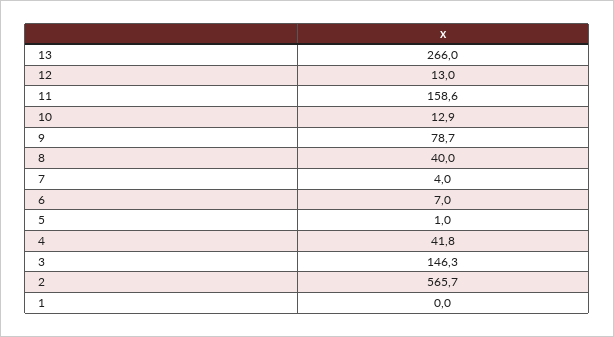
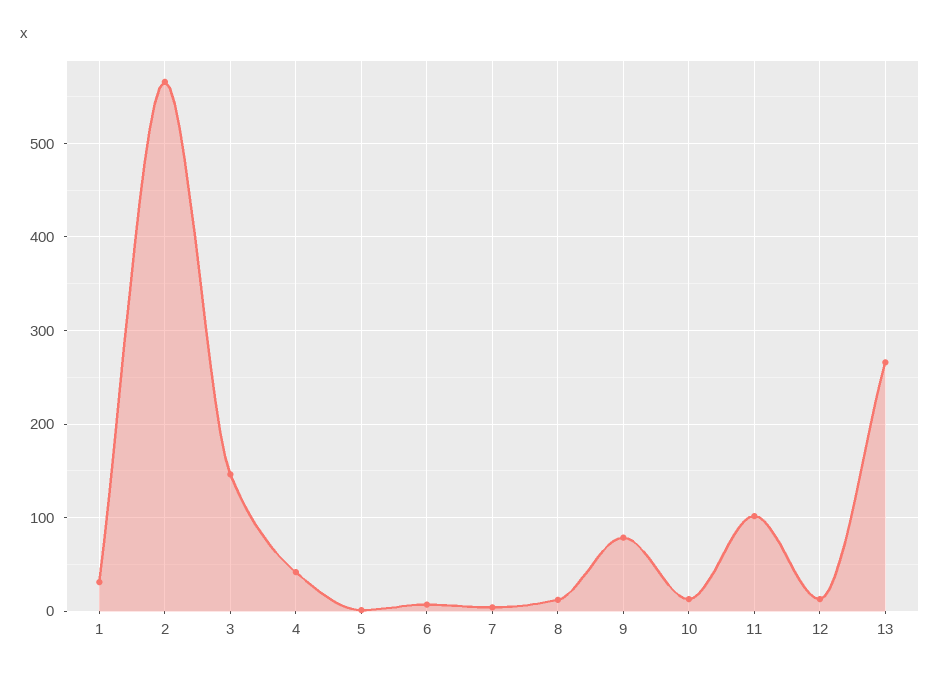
11: 158.6 -> 100
8: 40 -> 10
1: 0 -> 30

